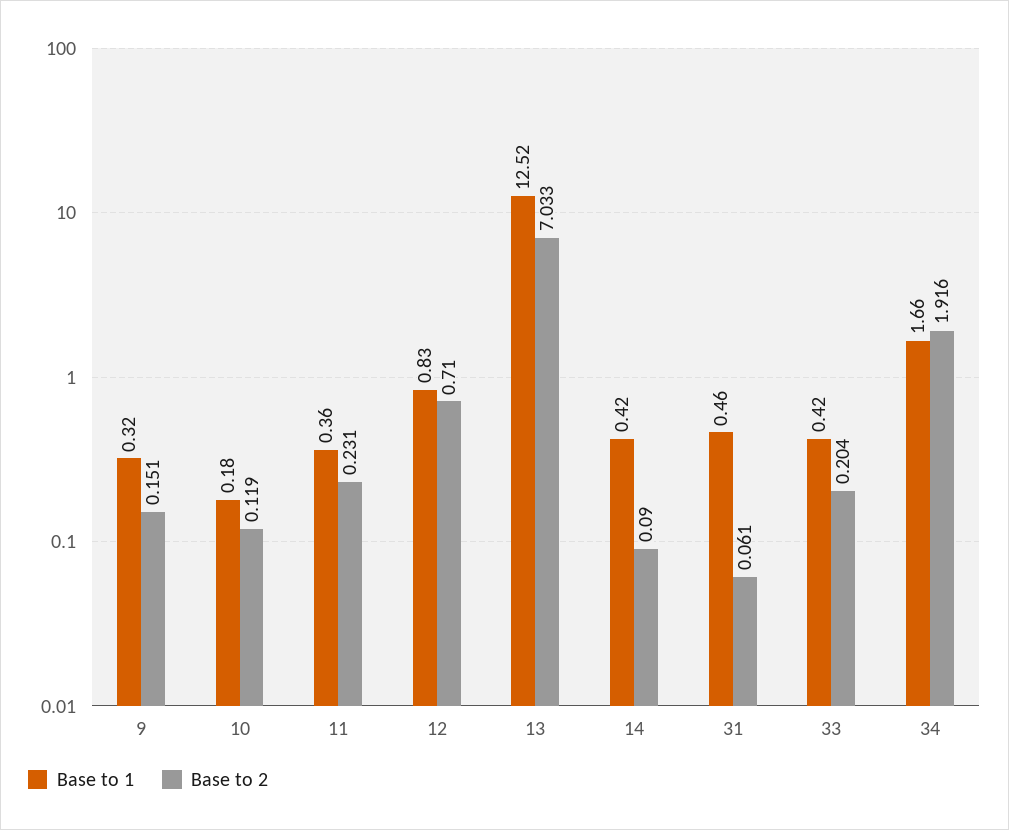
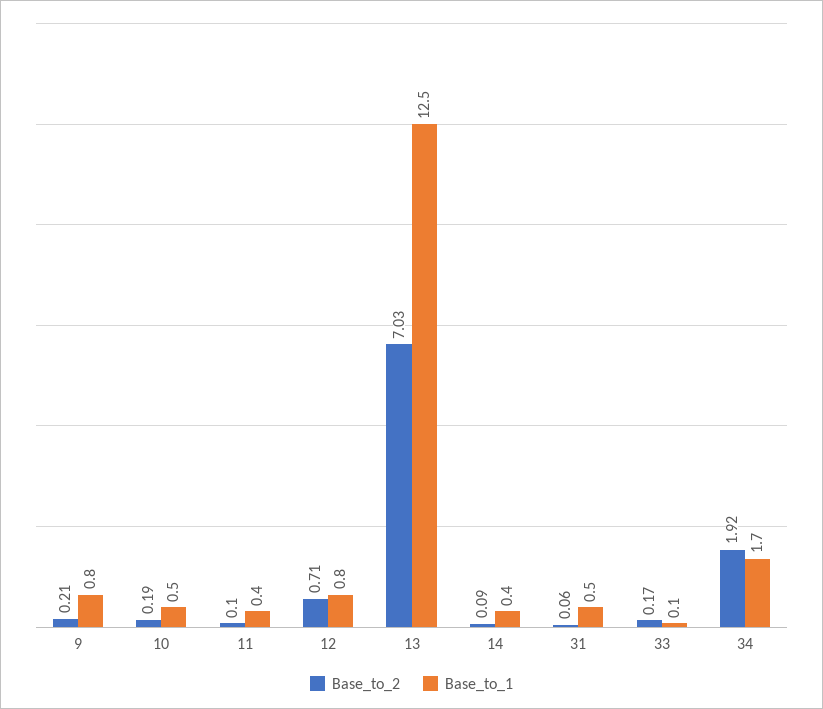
Base to 1, 9: 0.32 -> 0.8
Base to 2, 9: 0.151 -> 0.21
Base to 1, 10: 0.18 -> 0.5
Base to 2, 10: 0.119 -> 0.19
Base to 2, 11: 0.231 -> 0.1
Base to 1, 33: 0.42 -> 0.1
Base to 2, 33: 0.204 -> 0.17

